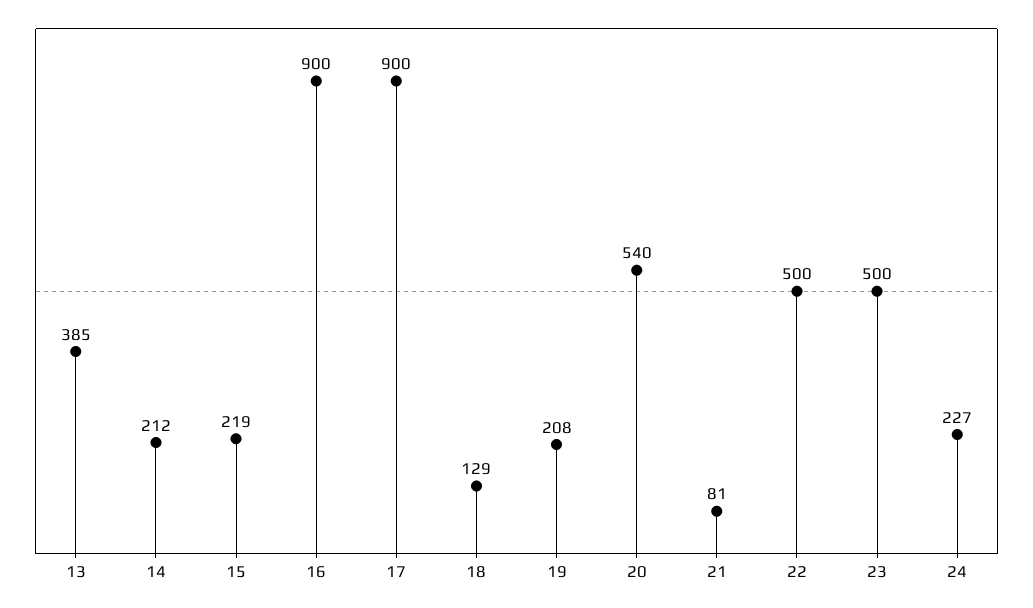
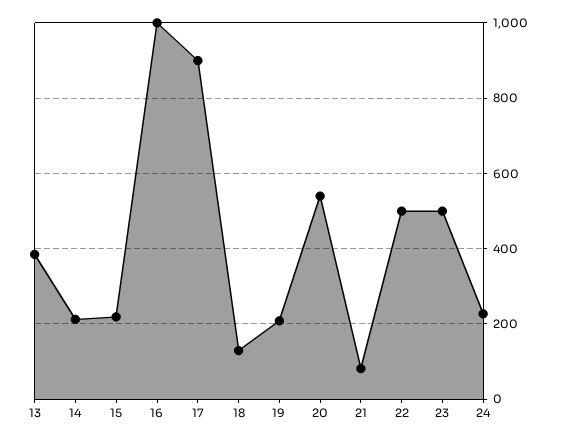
16: 900 -> 1000

